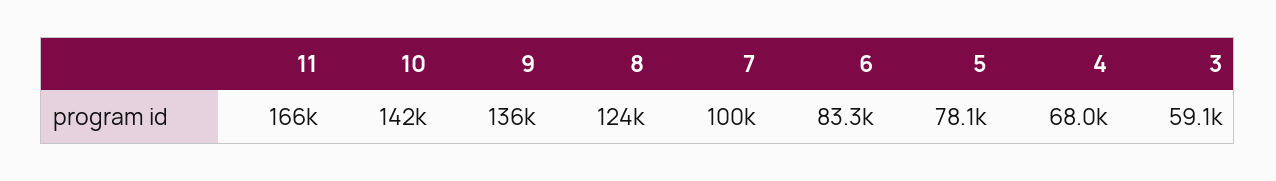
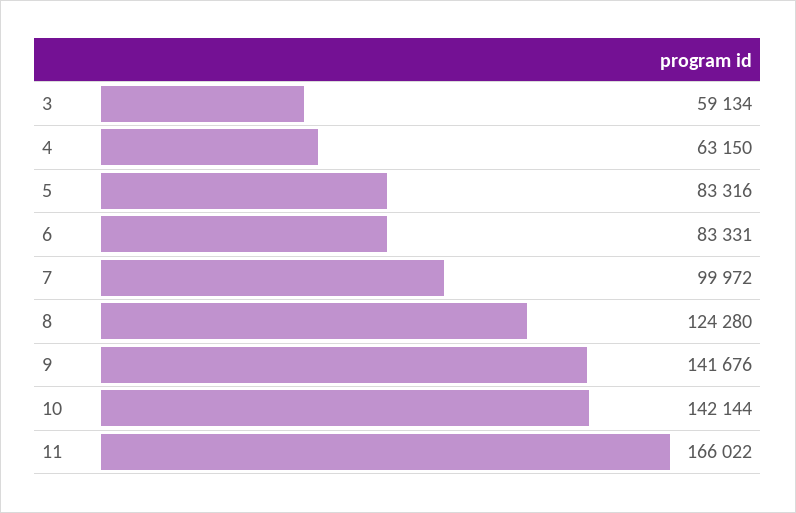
9: 136000 -> 141676
5: 78100 -> 83316
4: 68000 -> 63150

